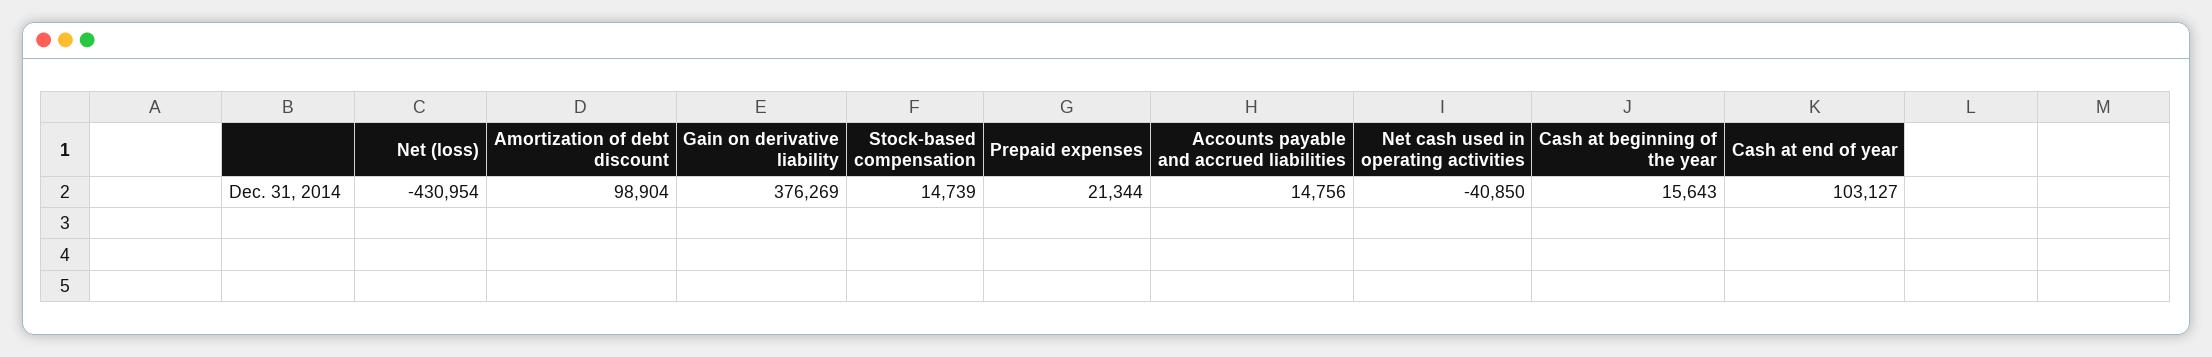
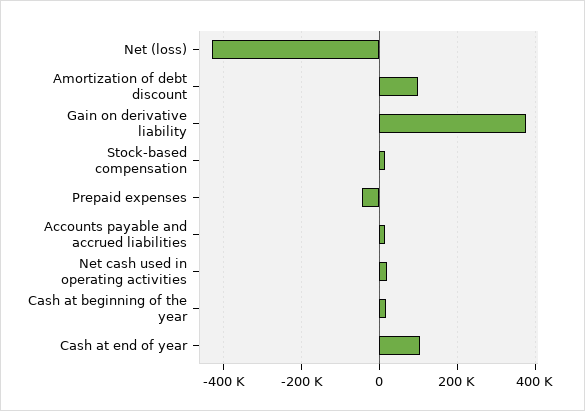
Prepaid expenses: 21344 -> -40000
Net cash used in operating activities: -40850 -> 20000

